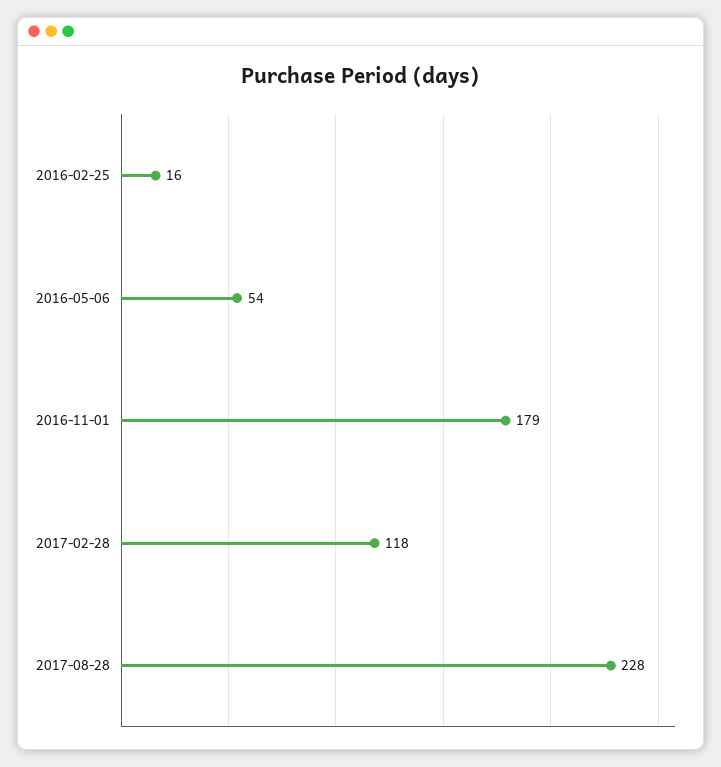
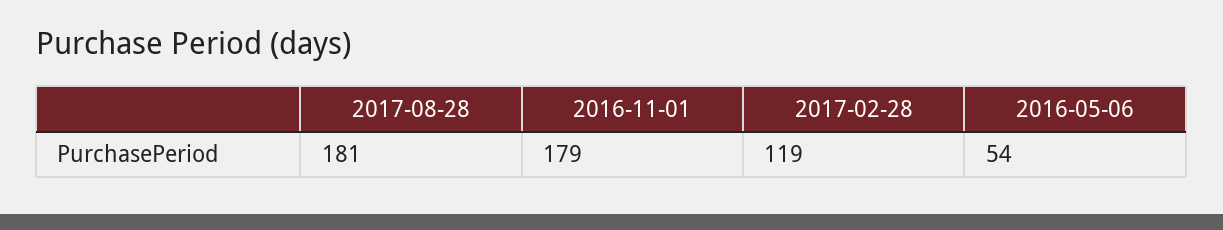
2016-02-25: 16 -> none
2017-02-28: 118 -> 119
2017-08-28: 228 -> 181

